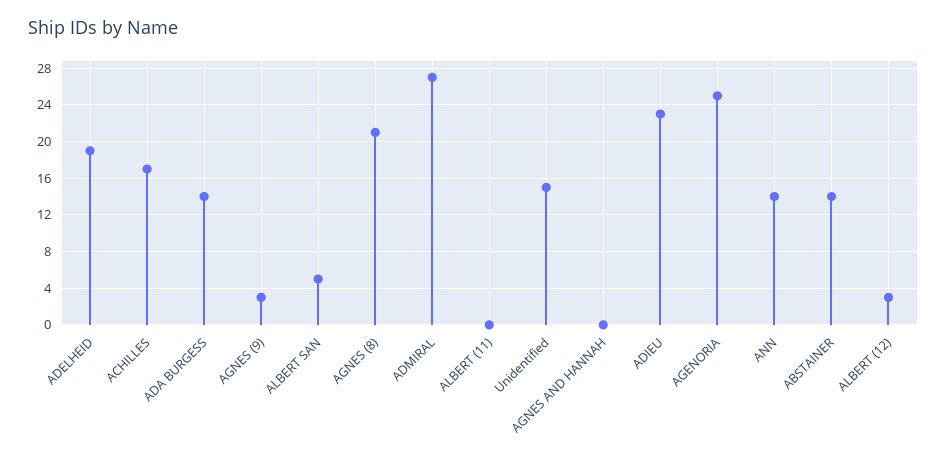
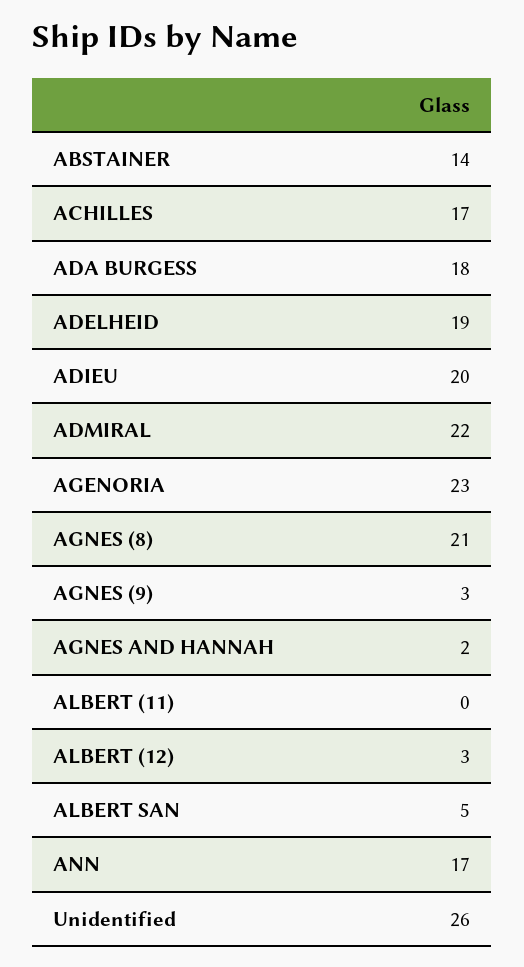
ADA BURGESS: 14 -> 18
ADMIRAL: 27 -> 22
Unidentified: 15 -> 26
AGNES AND HANNAH: 0 -> 2
ADIEU: 23 -> 20
AGENORIA: 25 -> 23
ANN: 14 -> 17

